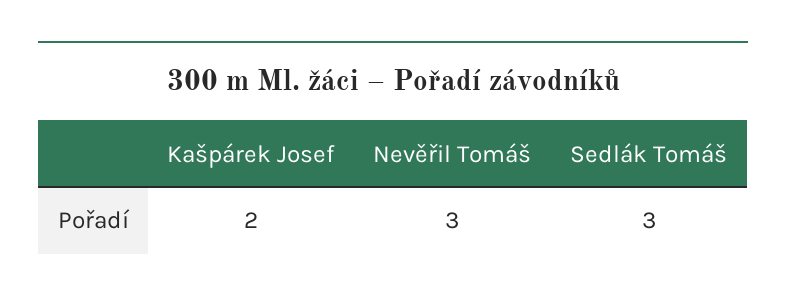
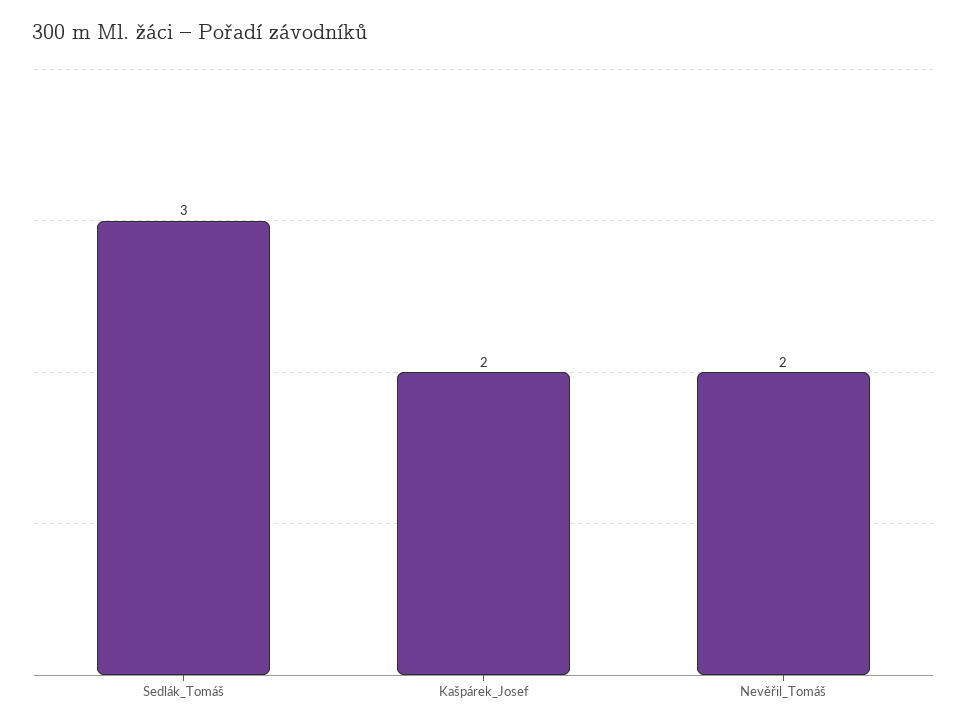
Nevěřil Tomáš: 3 -> 2

